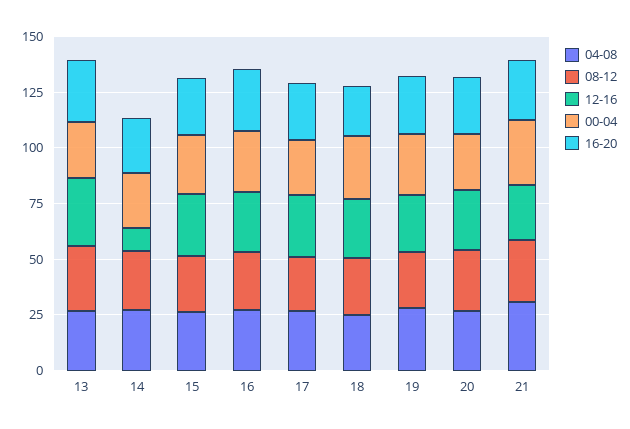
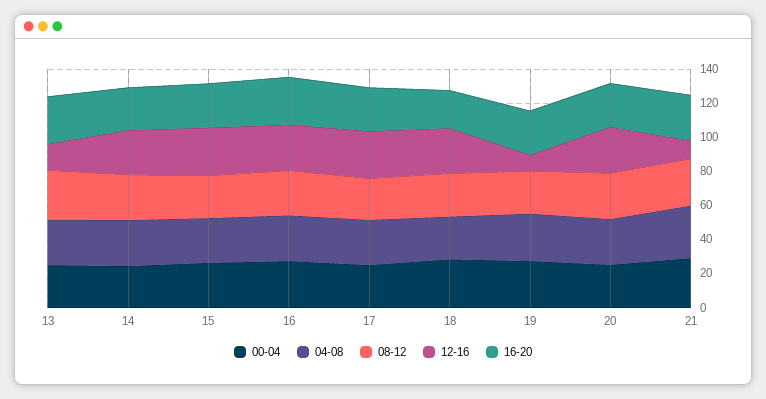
12-16, 13: 30 -> 15
12-16, 14: 10 -> 25
12-16, 19: 25 -> 10
12-16, 21: 25 -> 10

